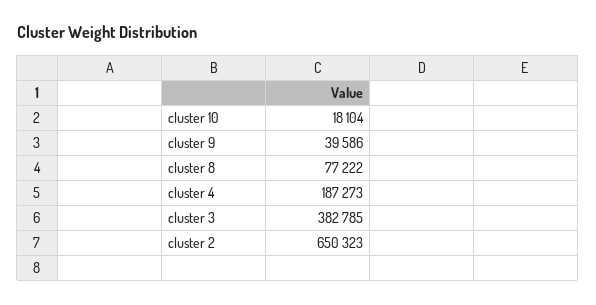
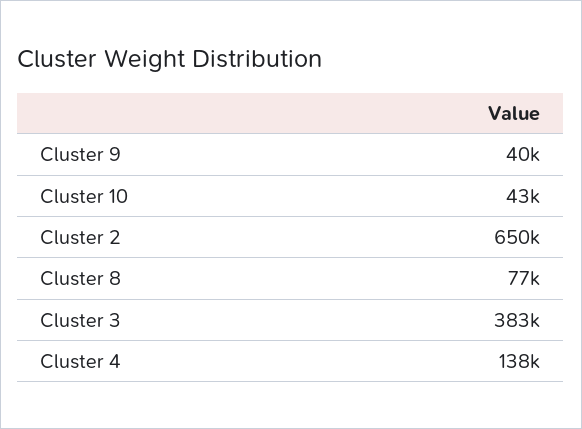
cluster 10: 18104 -> 43000
cluster 4: 187273 -> 138000

